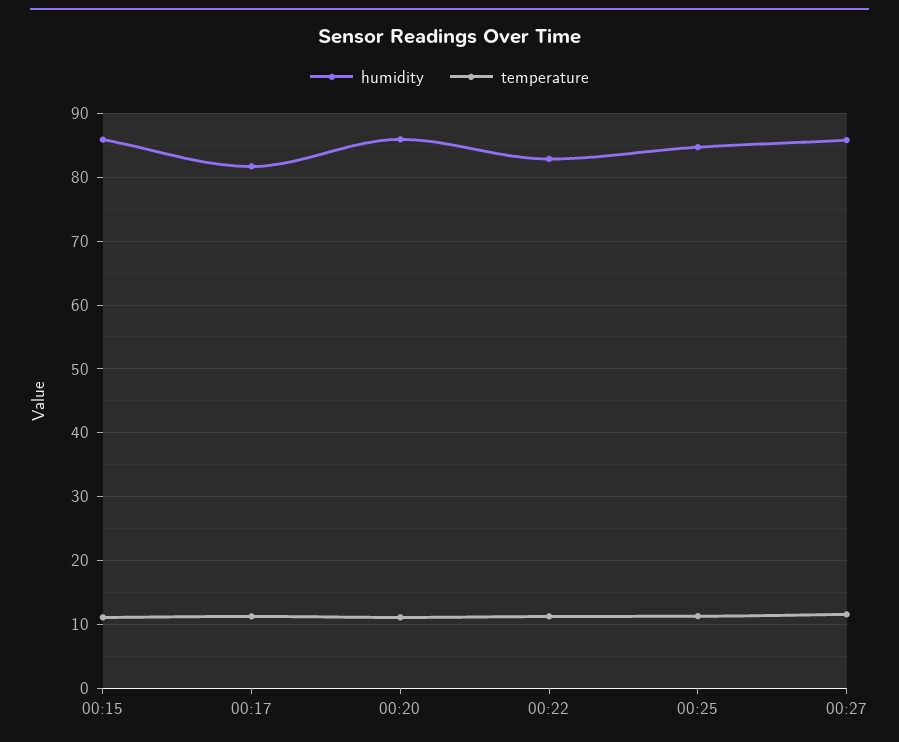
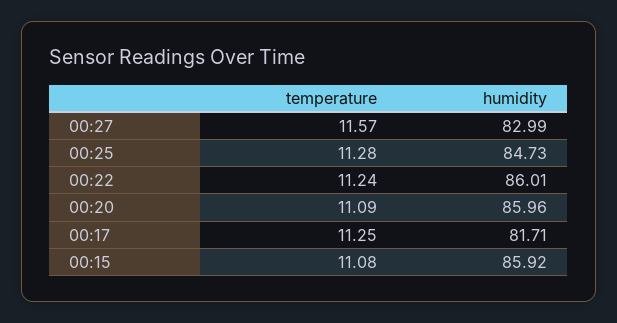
humidity, 00:22: 83 -> 86.01
humidity, 00:27: 86 -> 82.99

